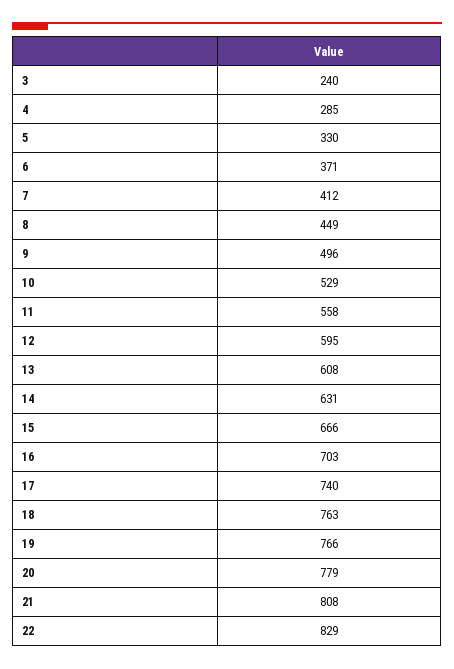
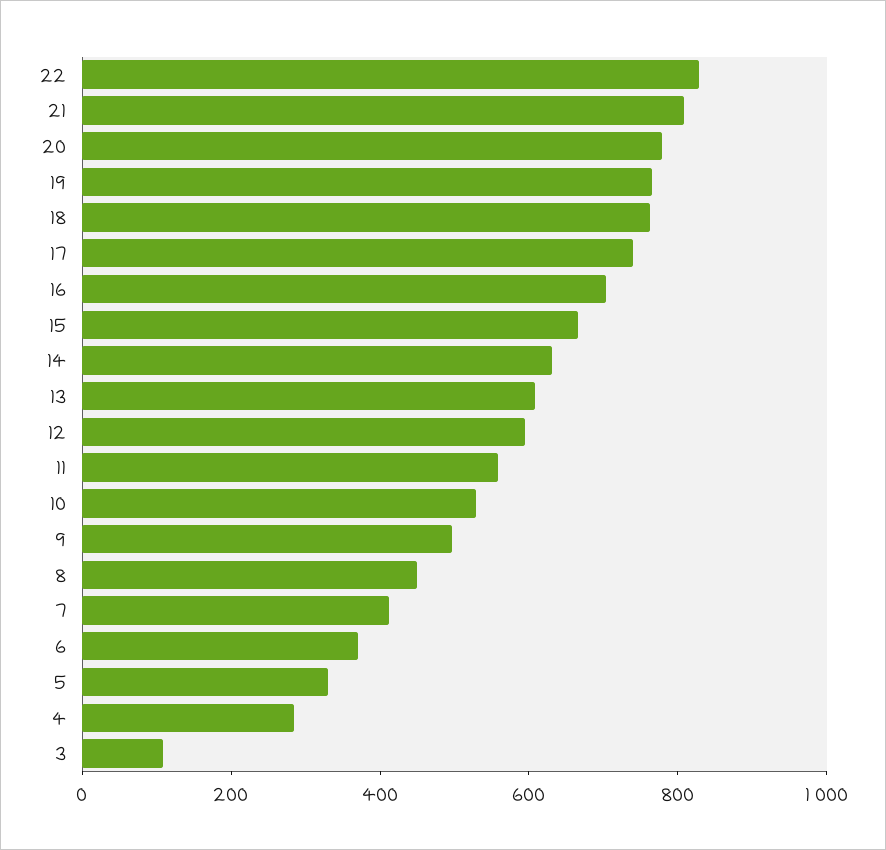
3: 240 -> 100

